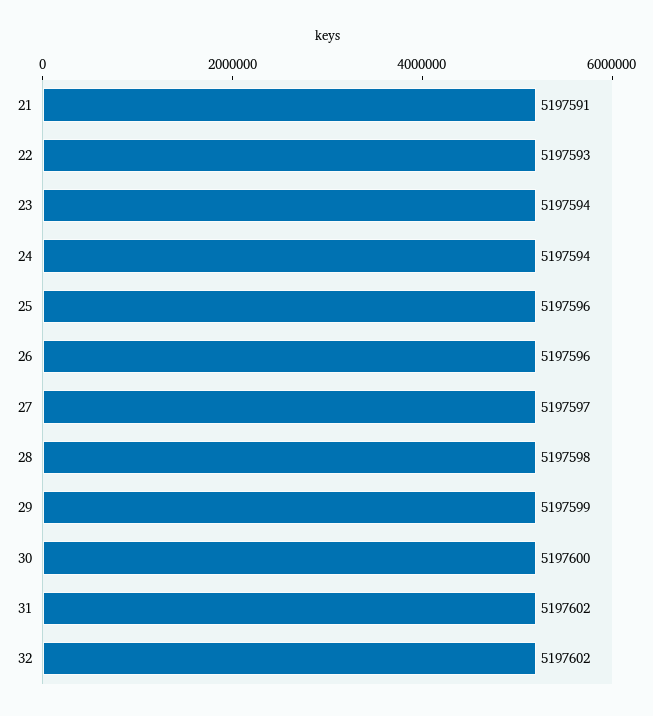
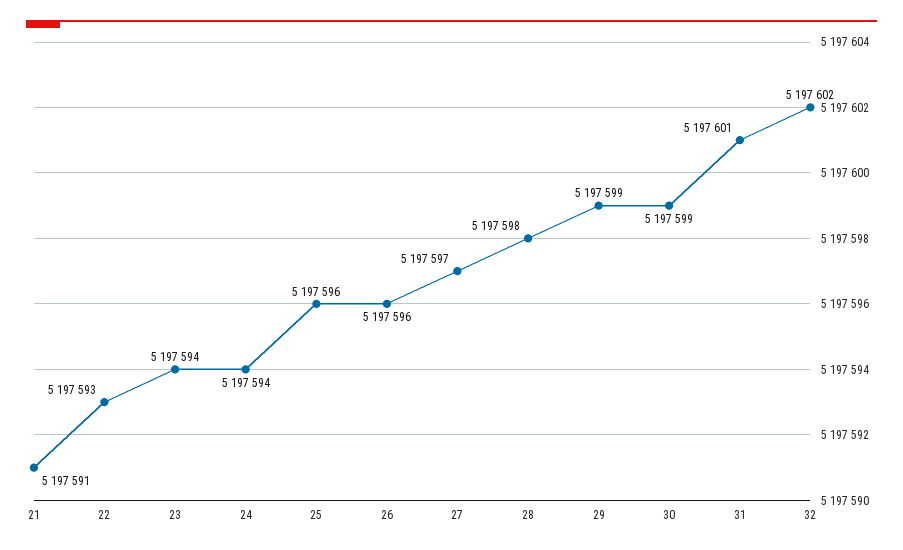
30: 5197600 -> 5197599
31: 5197602 -> 5197601

